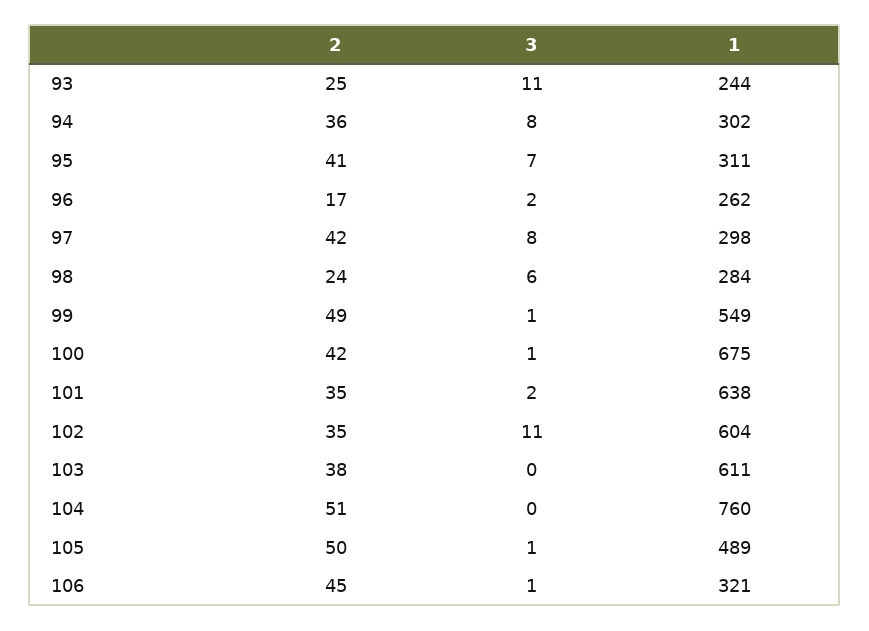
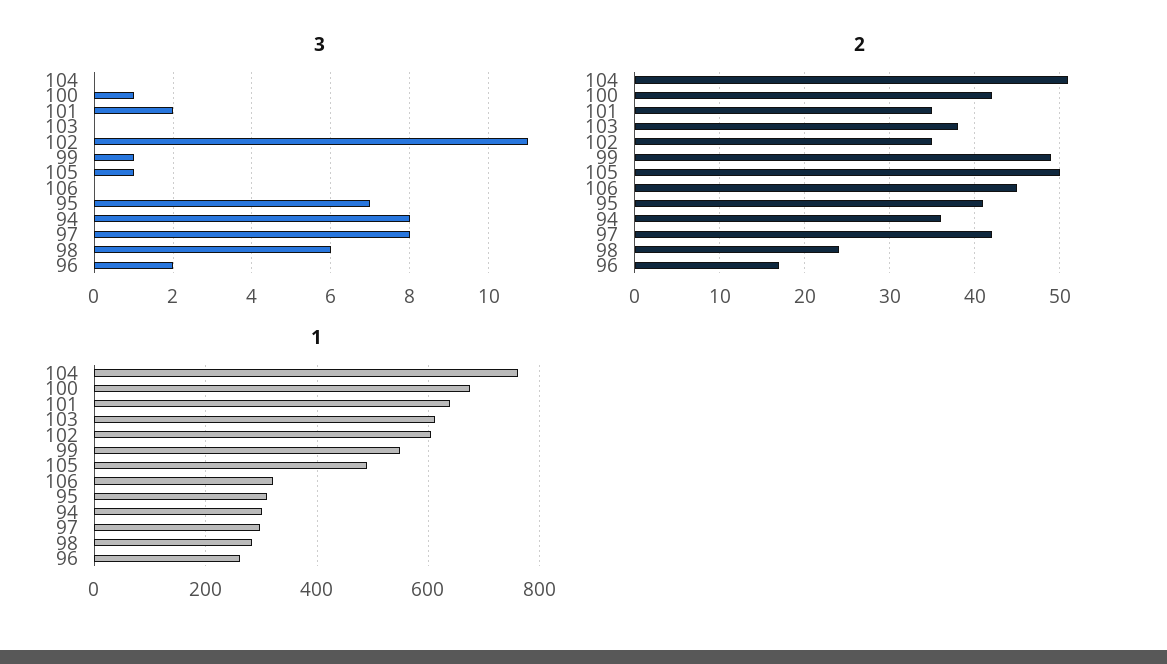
2, 93: 25 -> none
3, 93: 11 -> none
1, 93: 244 -> none
3, 106: 1 -> 0

